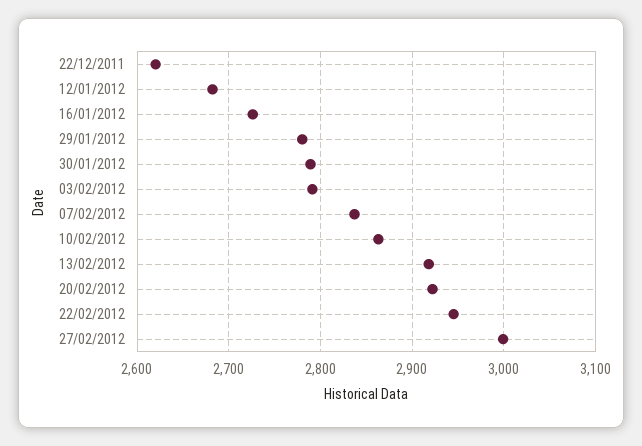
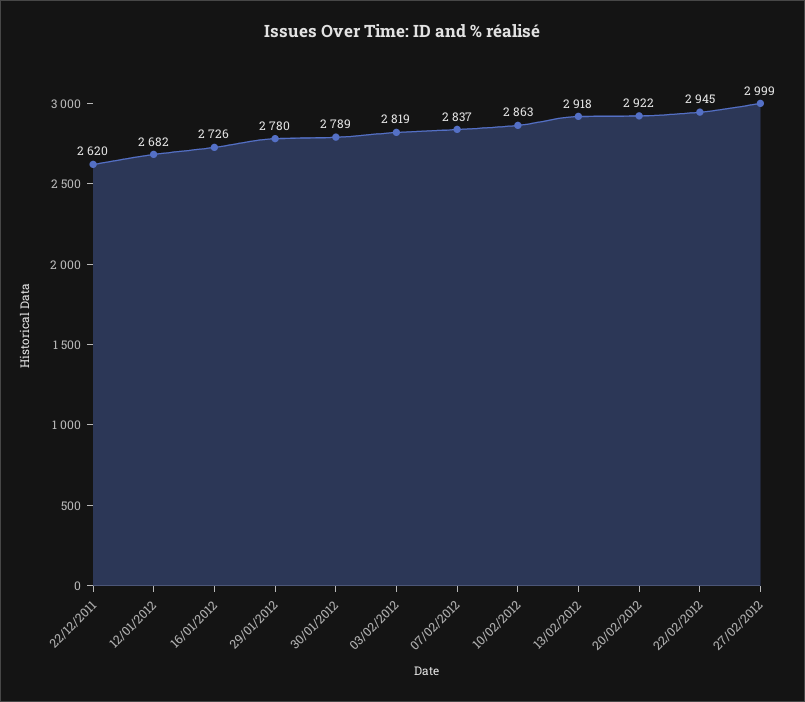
03/02/2012: 2790 -> 2819

